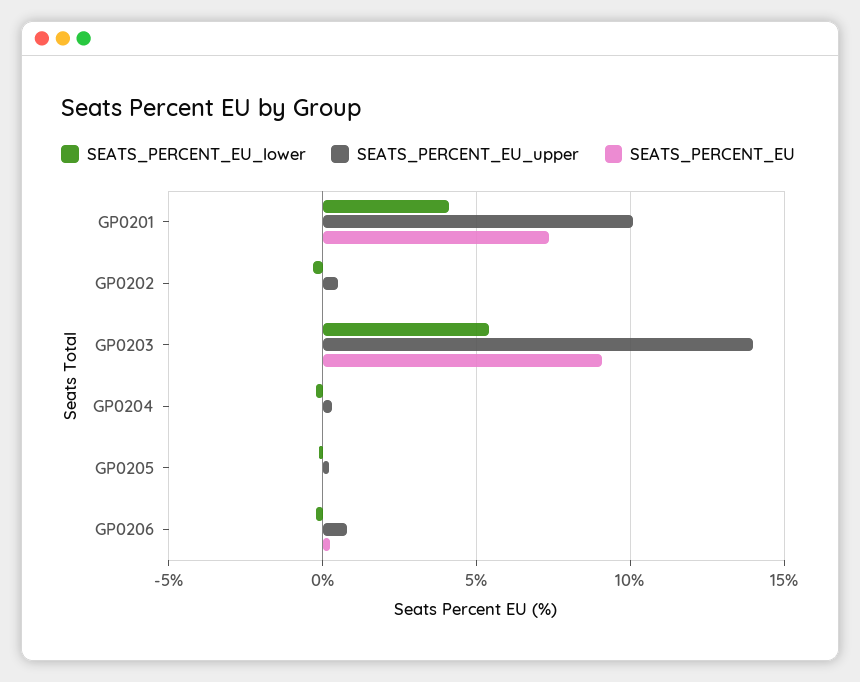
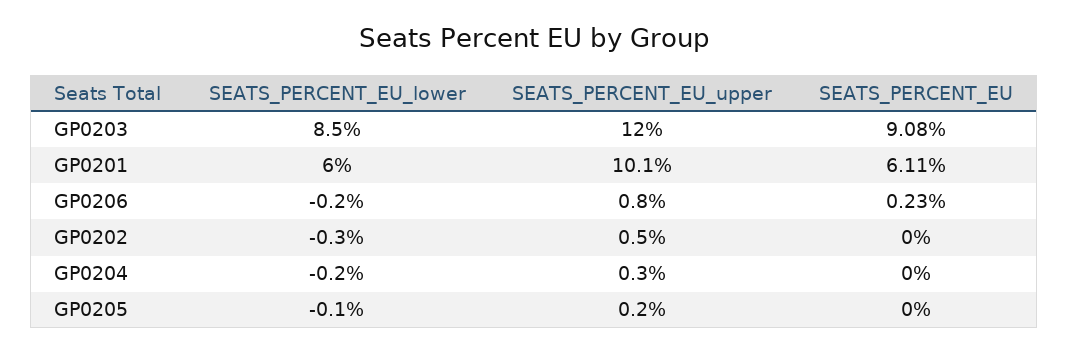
SEATS_PERCENT_EU_lower, GP0201: 4 -> 6
SEATS_PERCENT_EU, GP0201: 7.5 -> 6.11
SEATS_PERCENT_EU_lower, GP0203: 5.5 -> 8.5
SEATS_PERCENT_EU_upper, GP0203: 14 -> 12

